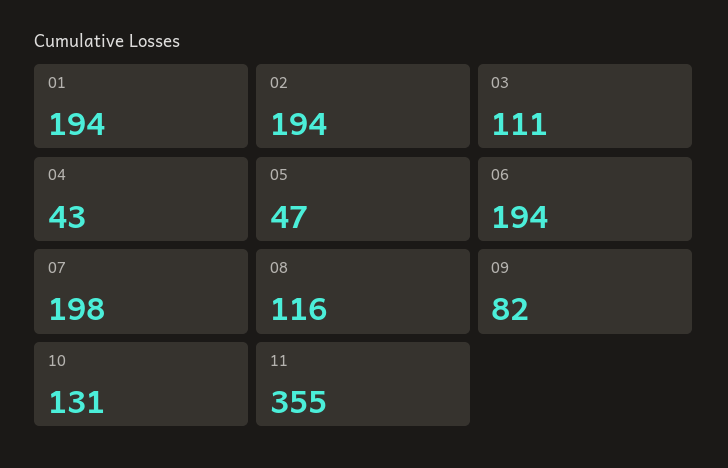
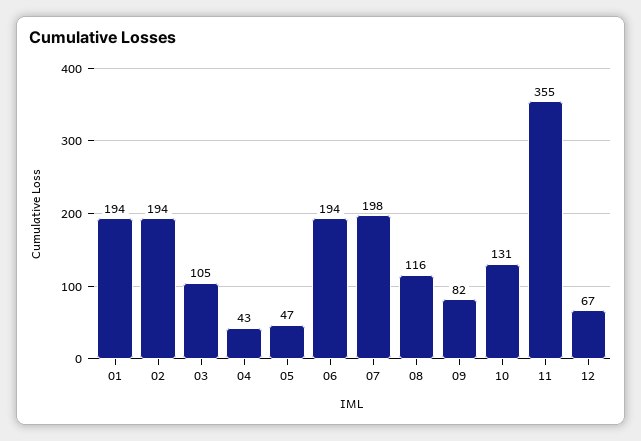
03: 111 -> 105
12: none -> 67

